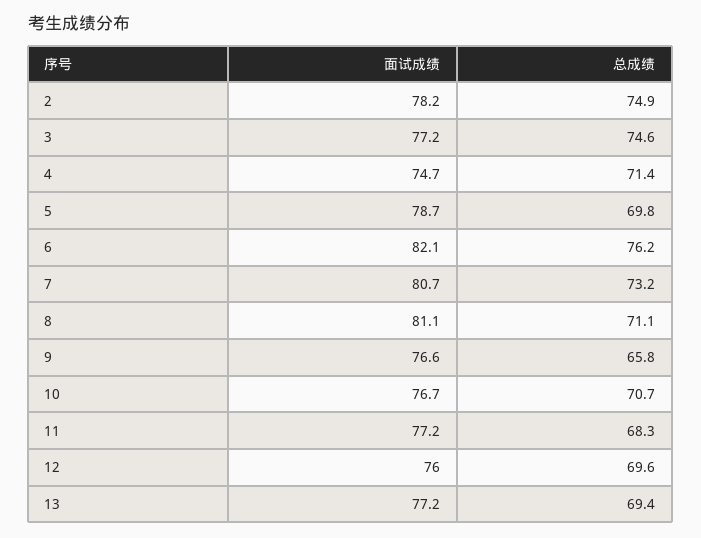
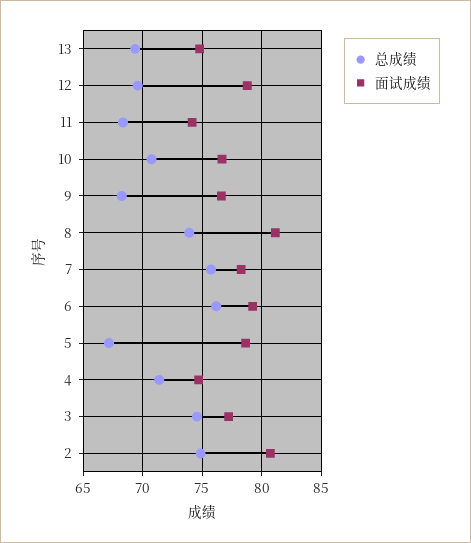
面试成绩, 2: 78.2 -> 81
总成绩, 5: 69.8 -> 67
面试成绩, 6: 82.1 -> 79
面试成绩, 7: 80.7 -> 78
总成绩, 7: 73.2 -> 76
总成绩, 8: 71.1 -> 74
总成绩, 9: 65.8 -> 68
面试成绩, 11: 77.2 -> 74
面试成绩, 12: 76 -> 79
面试成绩, 13: 77.2 -> 75

